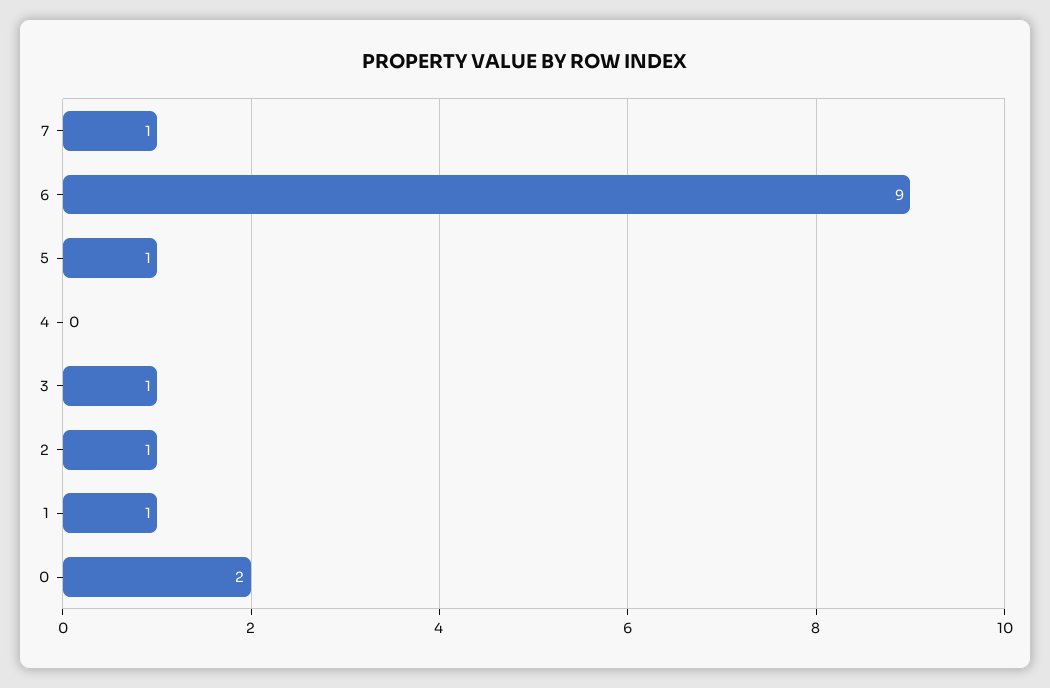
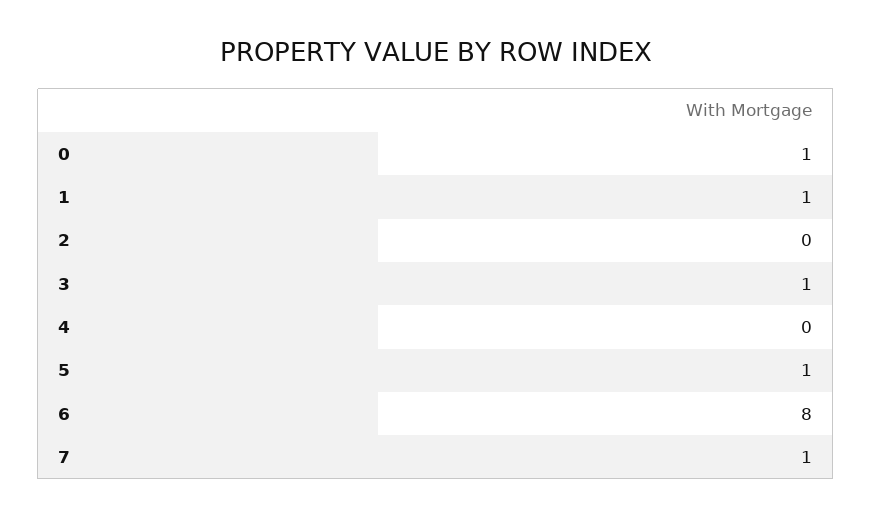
6: 9 -> 8
2: 1 -> 0
0: 2 -> 1

